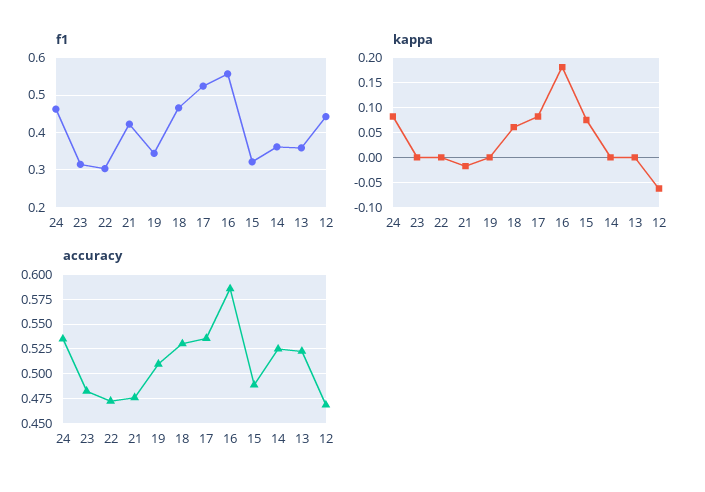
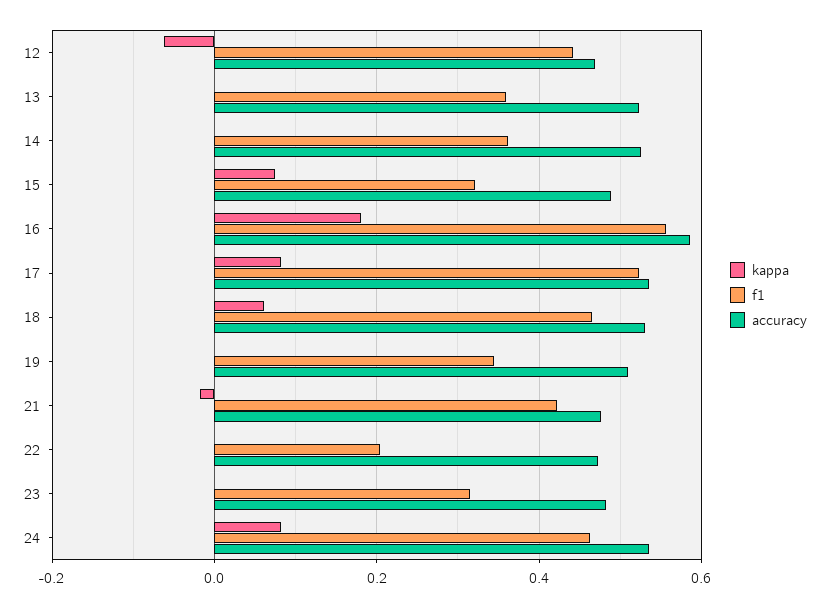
f1, 22: 0.3 -> 0.2

